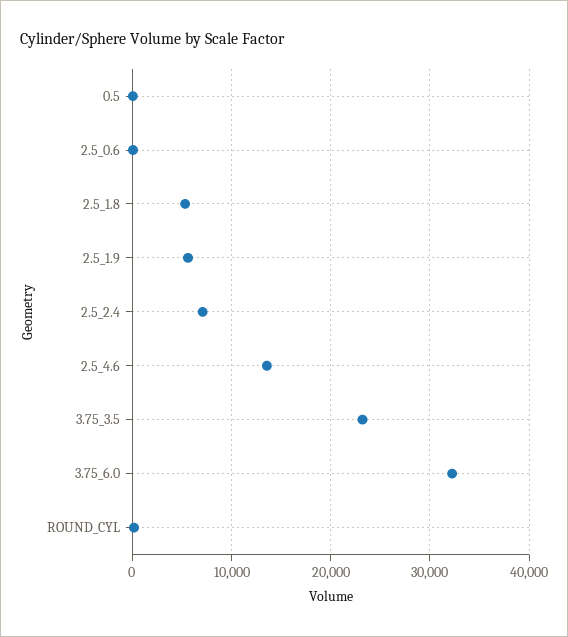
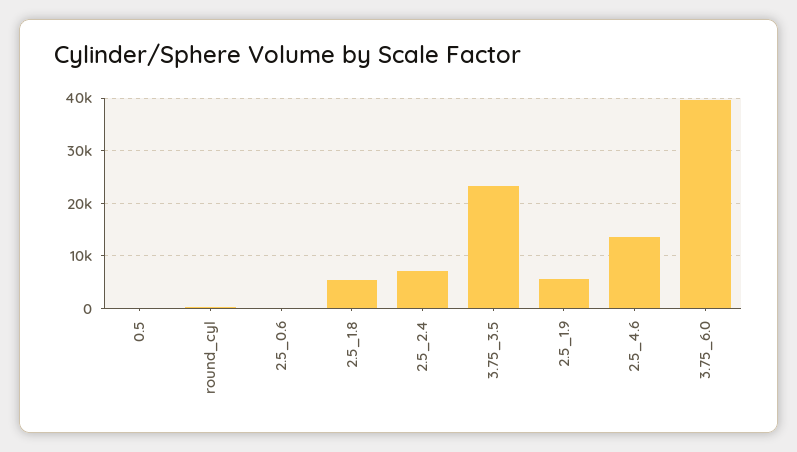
3.75_6.0: 32000 -> 40000

